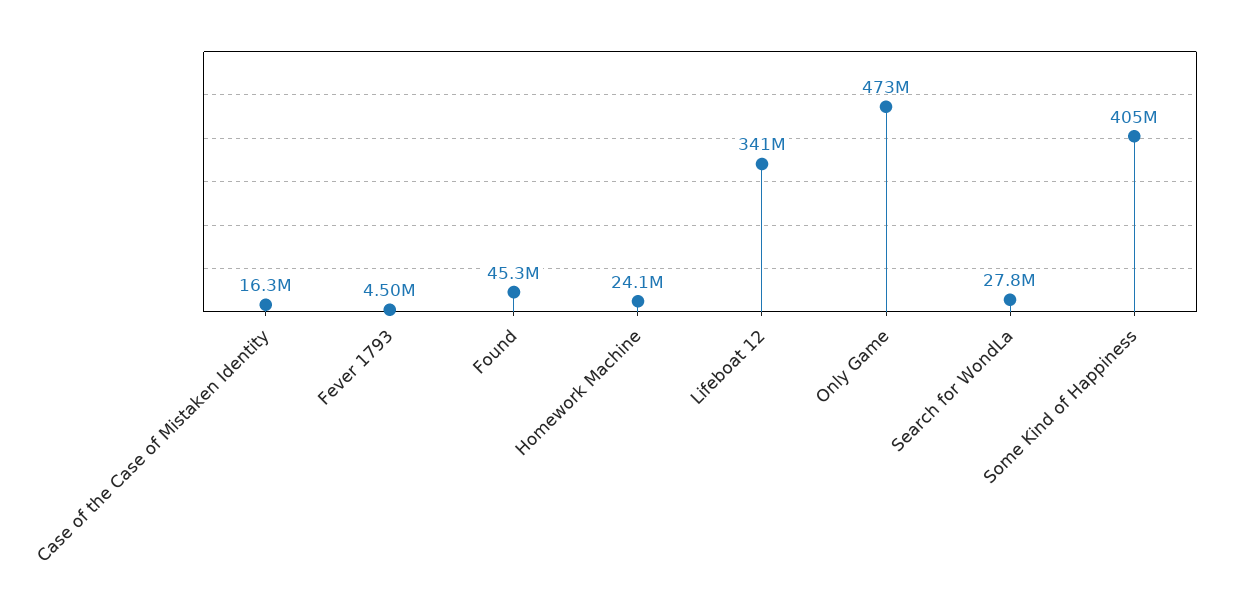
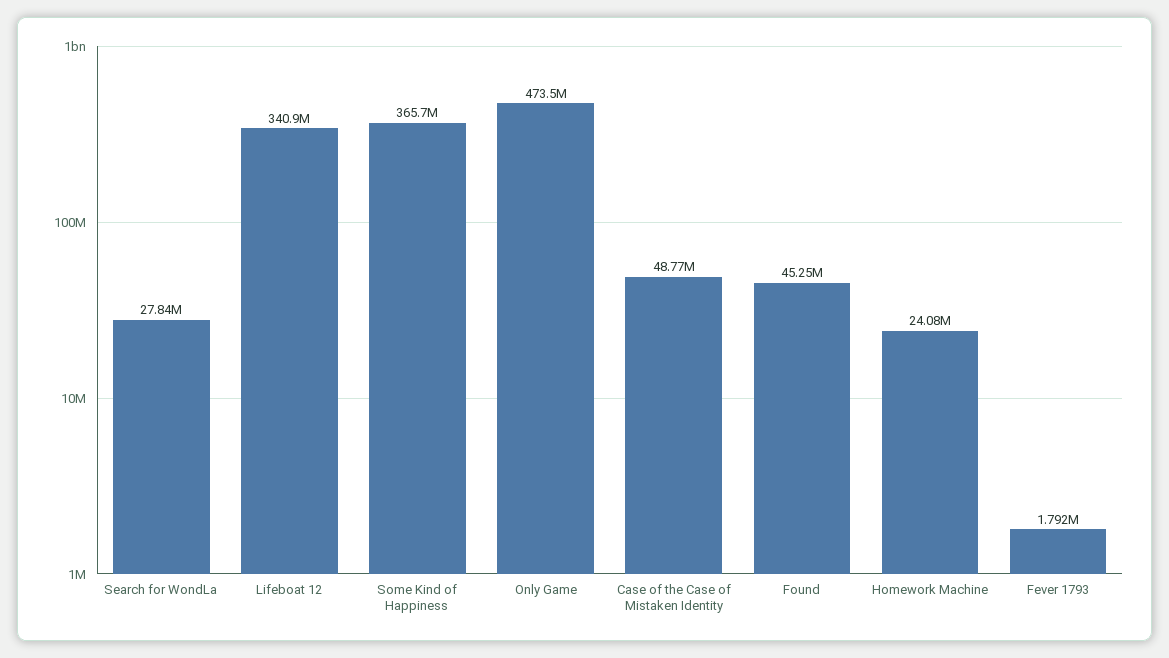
Case of the Case of Mistaken Identity: 16300000 -> 48770000
Fever 1793: 4500000 -> 1792000
Some Kind of Happiness: 405000000 -> 365700000

